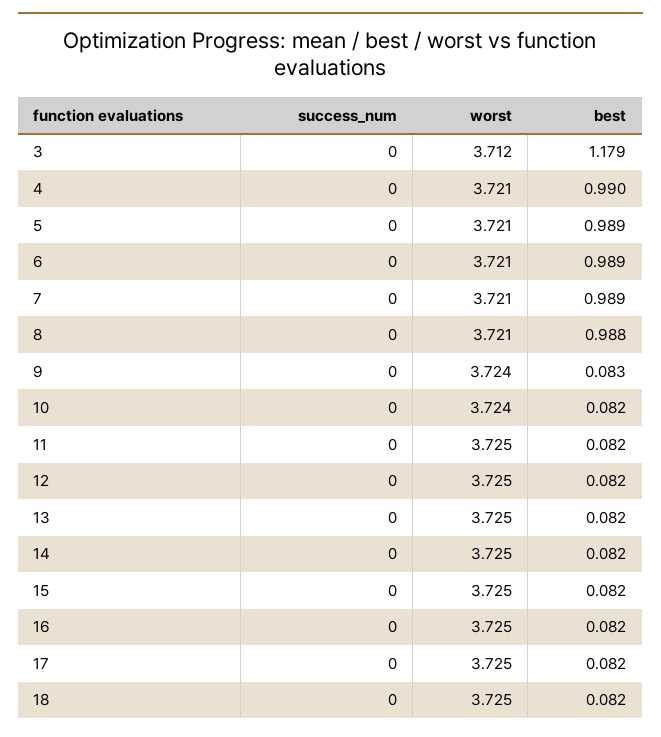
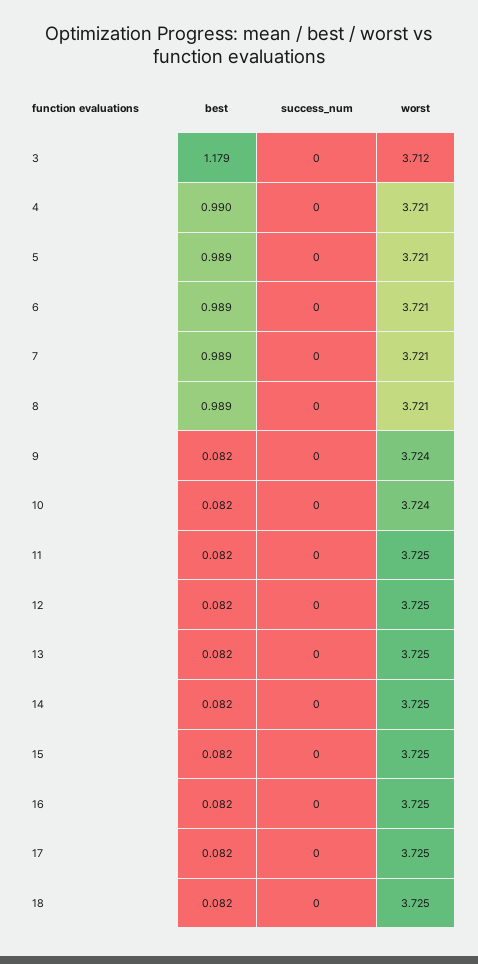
best, 8: 0.988 -> 0.989
best, 9: 0.083 -> 0.082

